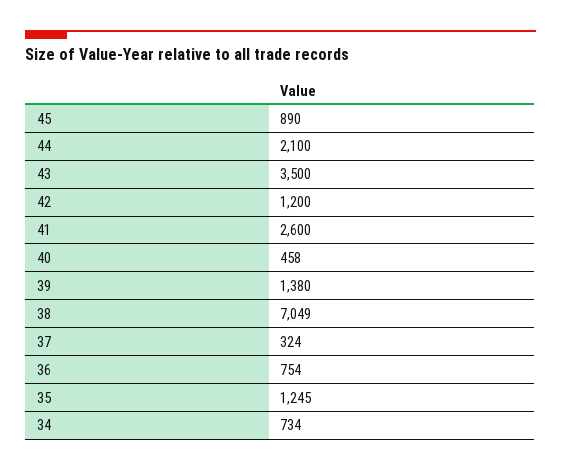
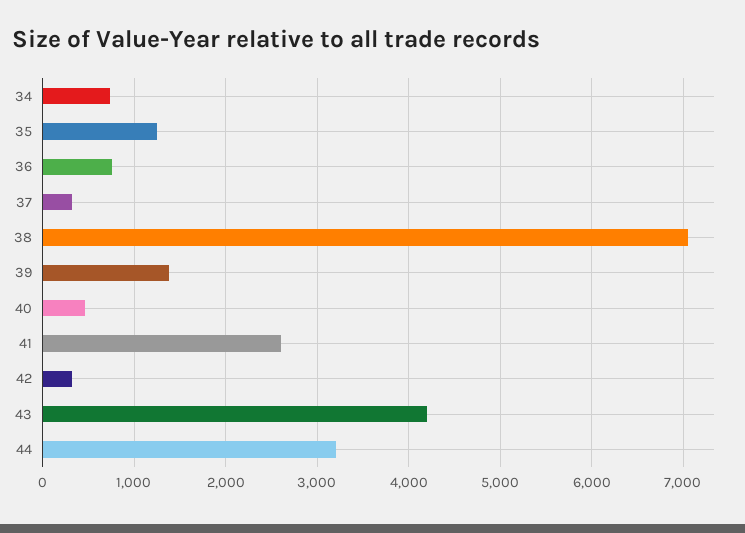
45: 890 -> none
44: 2100 -> 3200
43: 3500 -> 4200
42: 1200 -> 300

